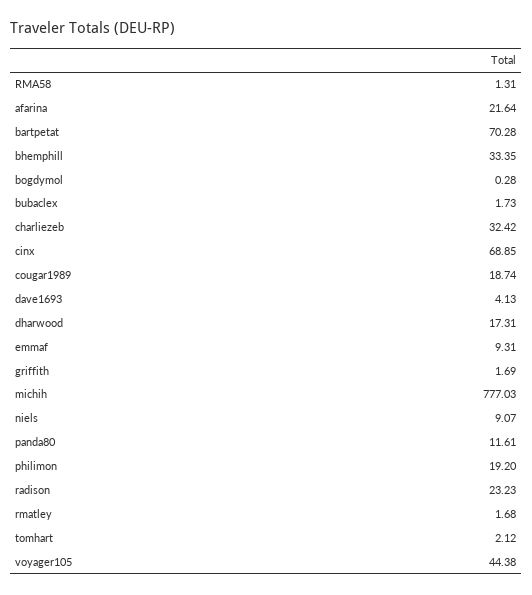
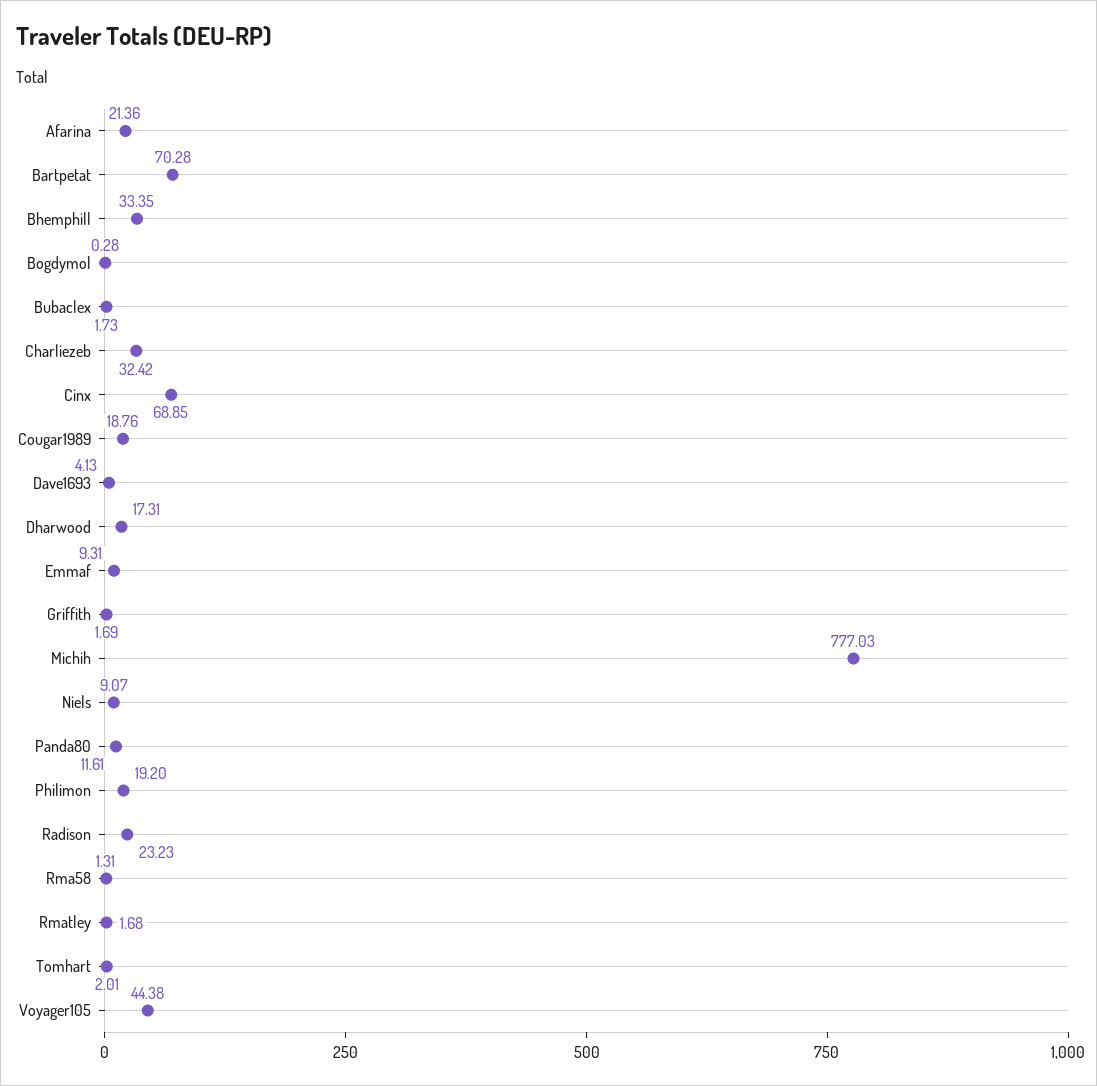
afarina: 21.64 -> 21.36
cougar1989: 18.74 -> 18.76
tomhart: 2.12 -> 2.01

